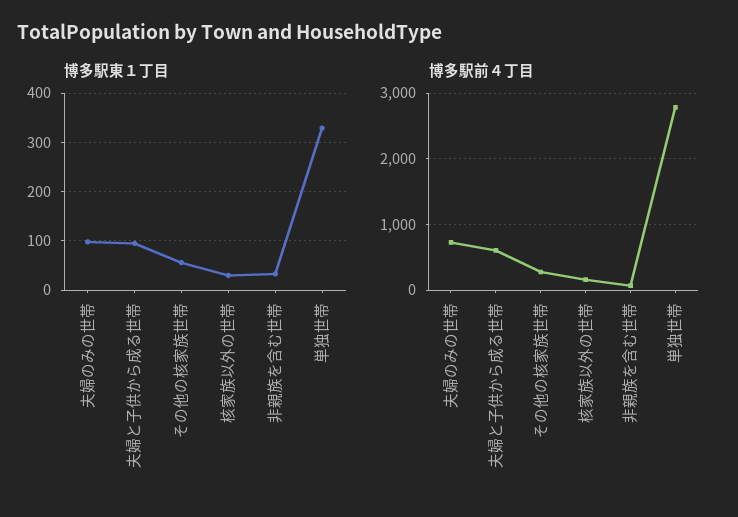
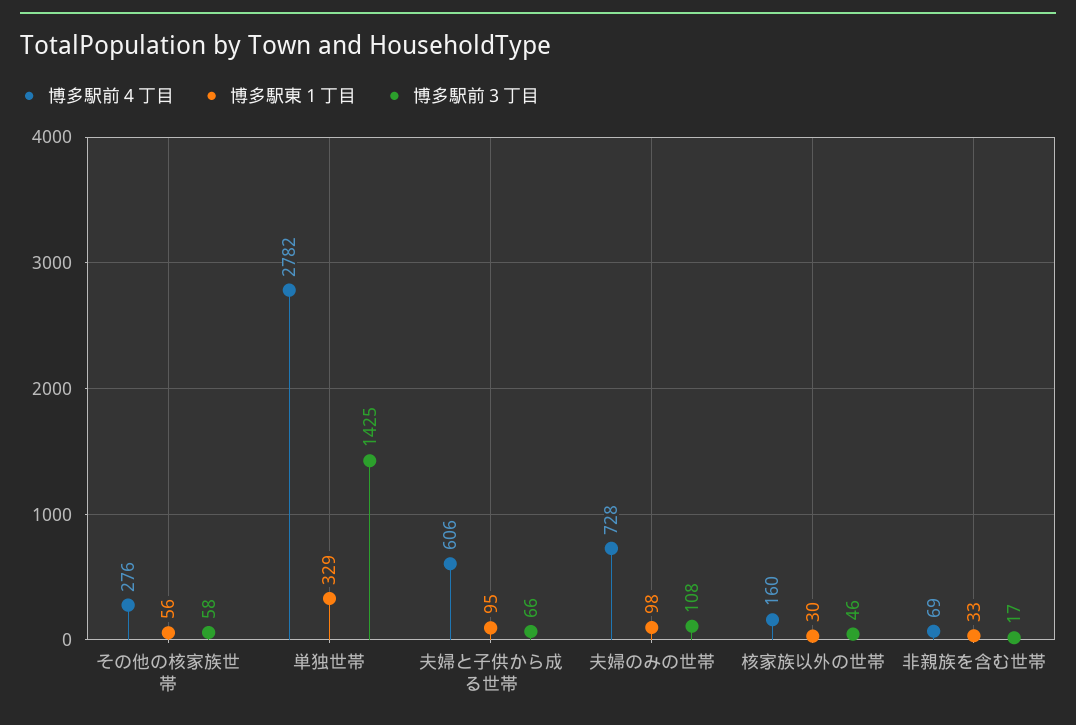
博多駅前３丁目, その他の核家族世帯: none -> 58
博多駅前３丁目, 単独世帯: none -> 1425
博多駅前３丁目, 夫婦と子供から成る世帯: none -> 66
博多駅前３丁目, 夫婦のみの世帯: none -> 108
博多駅前３丁目, 核家族以外の世帯: none -> 46
博多駅前３丁目, 非親族を含む世帯: none -> 17

